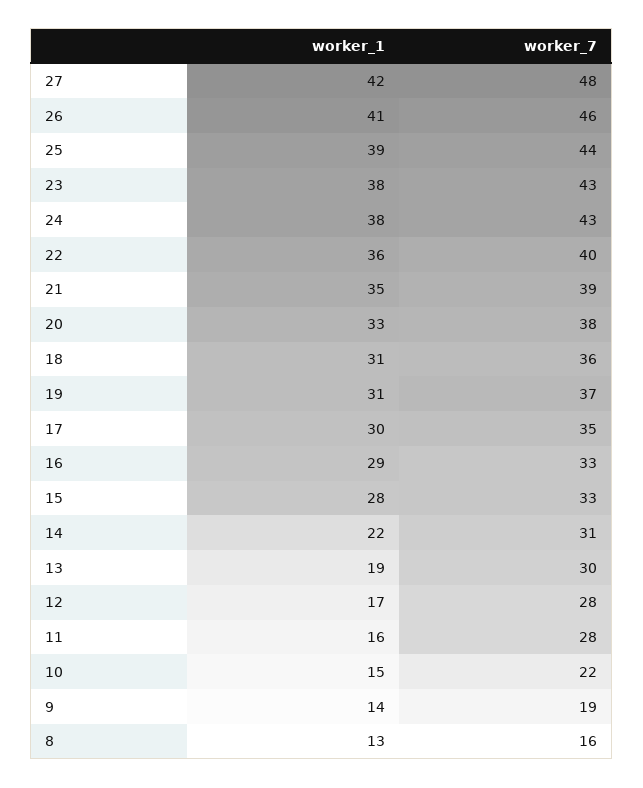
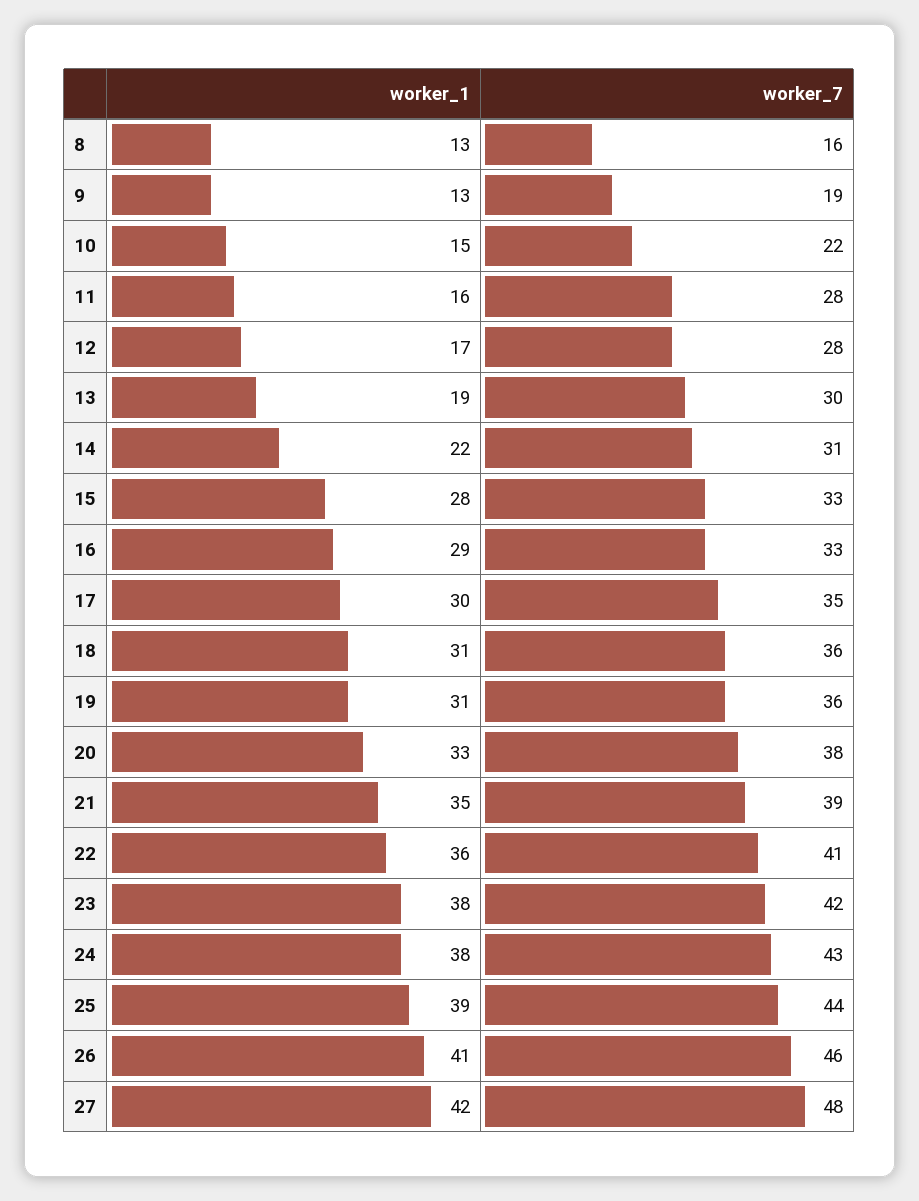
worker_7, 23: 43 -> 42
worker_7, 22: 40 -> 41
worker_7, 19: 37 -> 36
worker_1, 9: 14 -> 13

